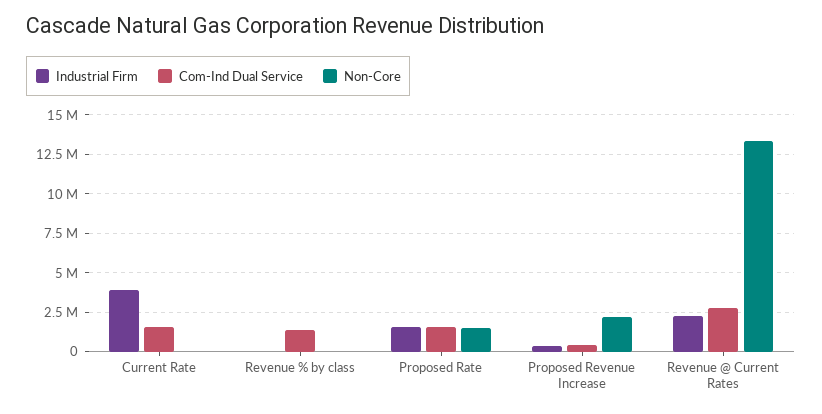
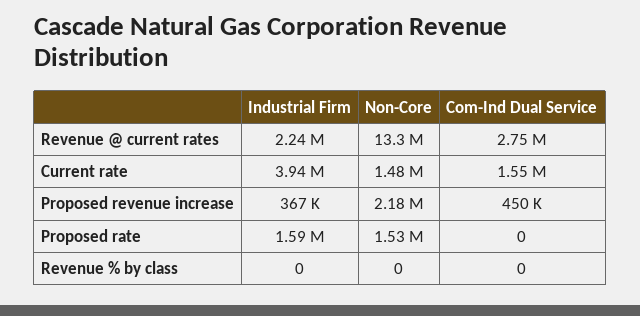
Non-Core, Current Rate: 0 -> 1480000
Com-Ind Dual Service, Revenue % by class: 1500000 -> 0
Com-Ind Dual Service, Proposed Rate: 1500000 -> 0

